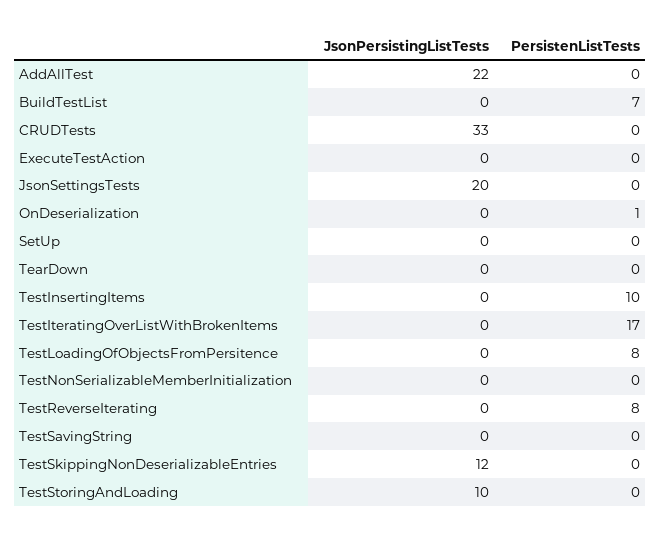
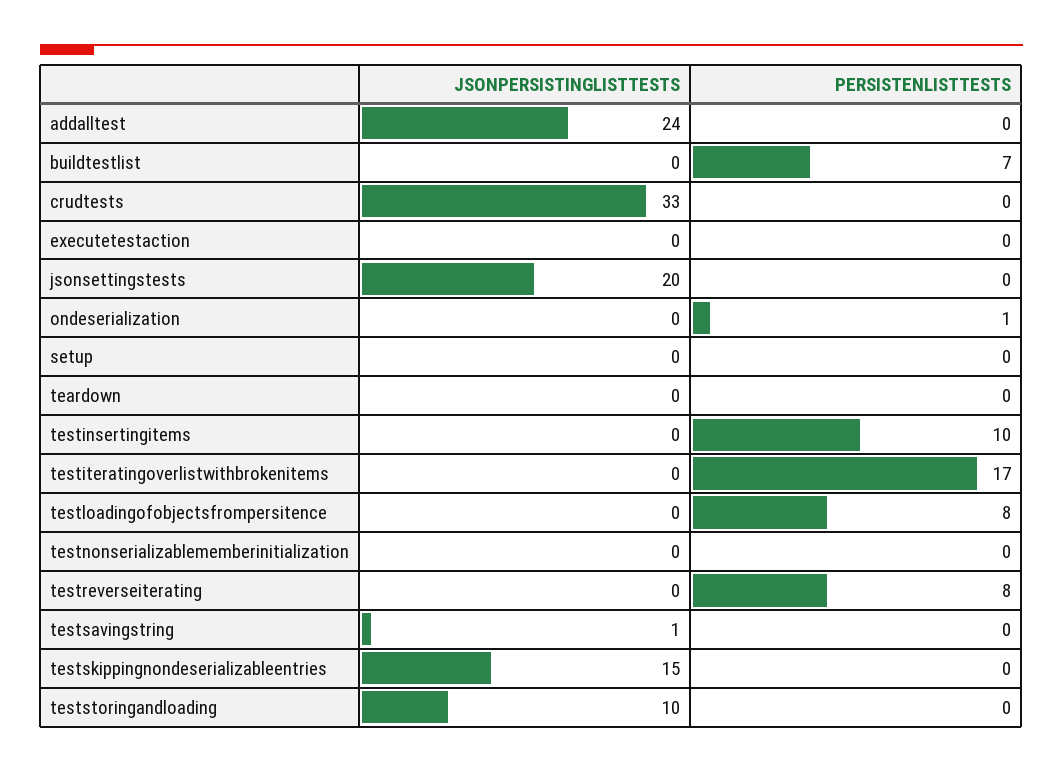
JsonPersistingListTests, AddAllTest: 22 -> 24
JsonPersistingListTests, TestSavingString: 0 -> 1
JsonPersistingListTests, TestSkippingNonDeserializableEntries: 12 -> 15

